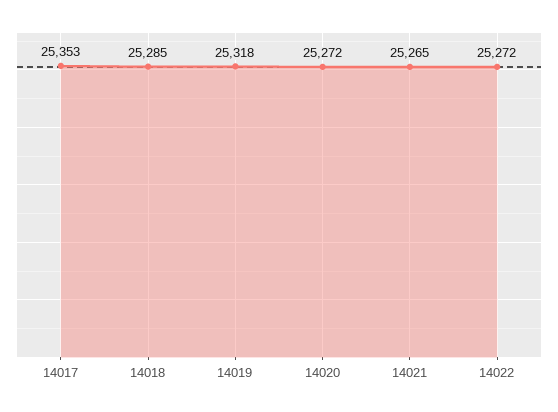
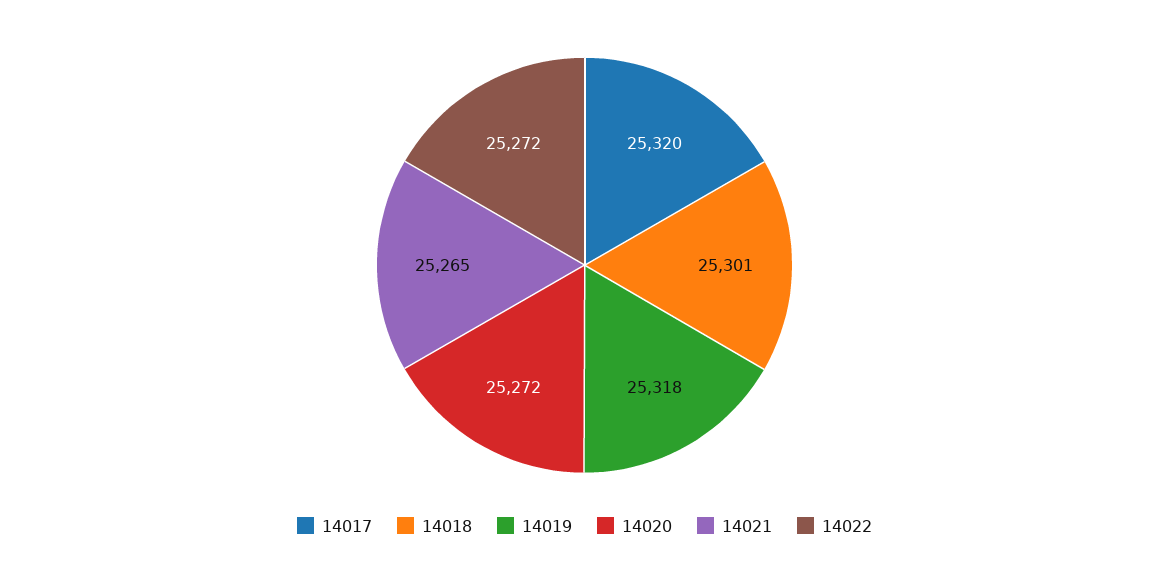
14017: 25353 -> 25320
14018: 25285 -> 25301

